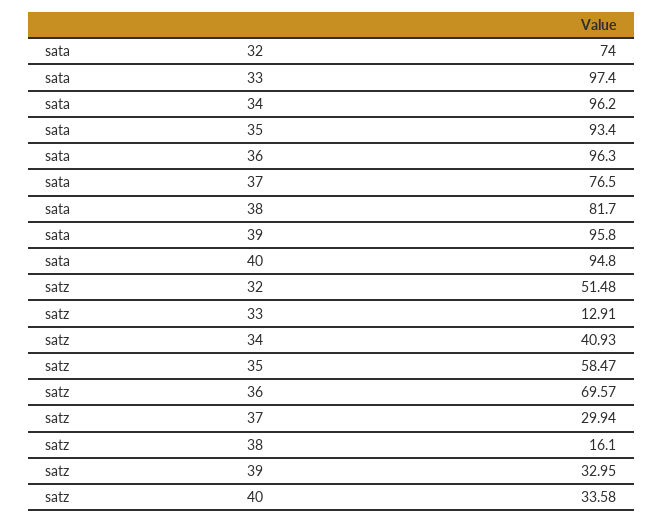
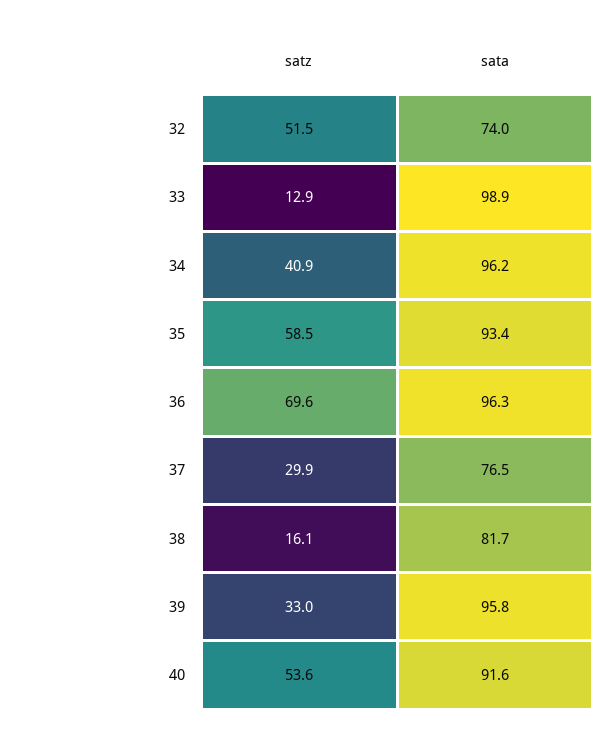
sata, 33: 97.4 -> 98.9
sata, 40: 94.8 -> 91.6
satz, 40: 33.58 -> 53.6

